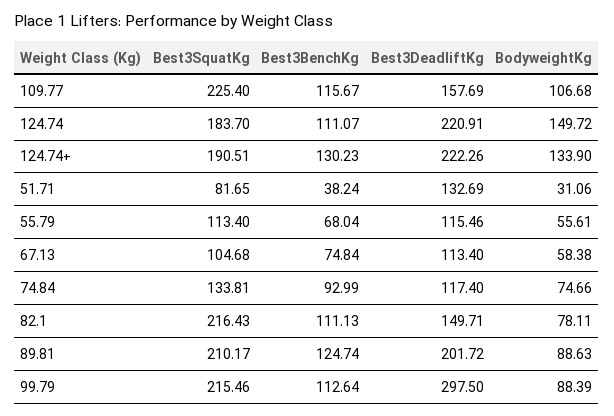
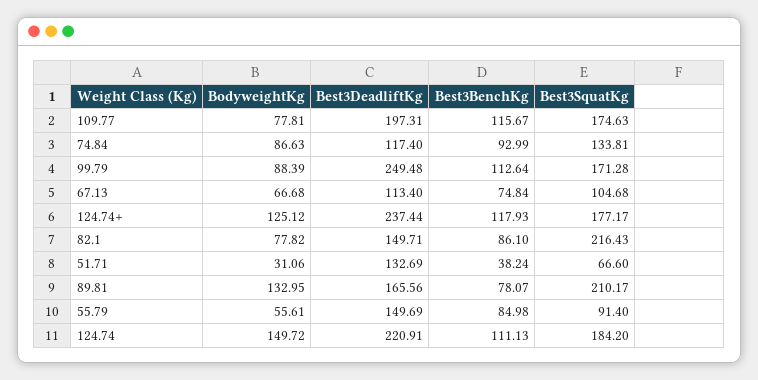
Best3SquatKg, 109.77: 225.4 -> 174.63
Best3DeadliftKg, 109.77: 157.69 -> 197.31
BodyweightKg, 109.77: 106.68 -> 77.81
Best3SquatKg, 124.74: 183.7 -> 184.2
Best3BenchKg, 124.74: 111.07 -> 111.13
Best3SquatKg, 124.74+: 190.51 -> 177.17
Best3BenchKg, 124.74+: 130.23 -> 117.93
Best3DeadliftKg, 124.74+: 222.26 -> 237.44
BodyweightKg, 124.74+: 133.9 -> 125.12
Best3SquatKg, 51.71: 81.65 -> 66.6
Best3SquatKg, 55.79: 113.4 -> 91.4
Best3BenchKg, 55.79: 68.04 -> 84.98
Best3DeadliftKg, 55.79: 115.46 -> 149.69
BodyweightKg, 67.13: 58.38 -> 66.68
BodyweightKg, 74.84: 74.66 -> 86.63
Best3BenchKg, 82.1: 111.13 -> 86.1
BodyweightKg, 82.1: 78.11 -> 77.82
Best3BenchKg, 89.81: 124.74 -> 78.07
Best3DeadliftKg, 89.81: 201.72 -> 165.56
BodyweightKg, 89.81: 88.63 -> 132.95
Best3SquatKg, 99.79: 215.46 -> 171.28
Best3DeadliftKg, 99.79: 297.5 -> 249.48

